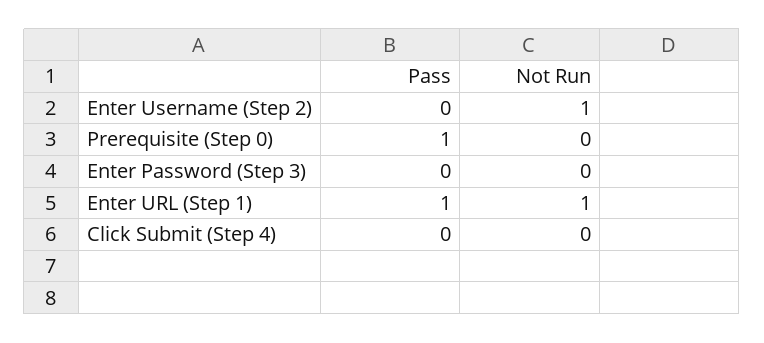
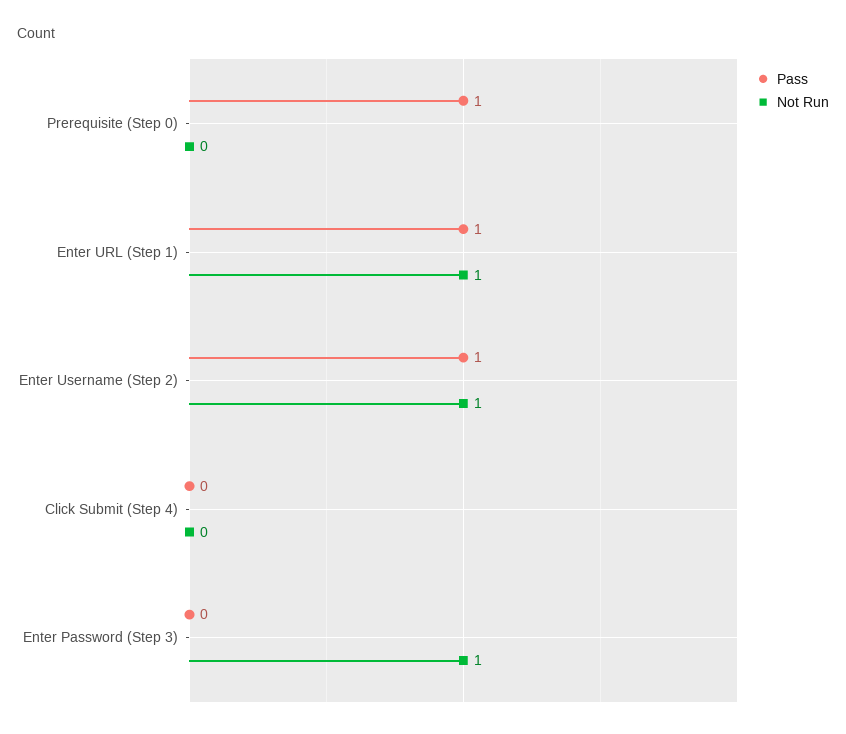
Pass, Enter Username (Step 2): 0 -> 1
Not Run, Enter Password (Step 3): 0 -> 1

